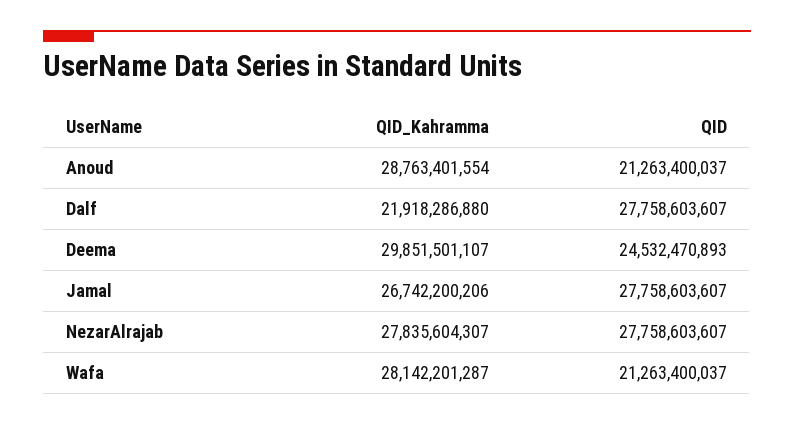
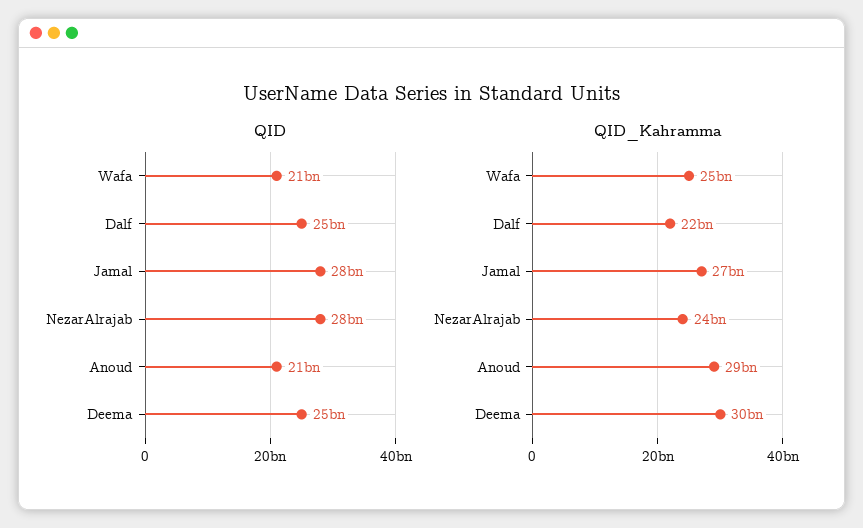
QID, Dalf: 27758603607 -> 25000000000
QID_Kahramma, NezarAlrajab: 27835604307 -> 24000000000
QID_Kahramma, Wafa: 28142201287 -> 25000000000

